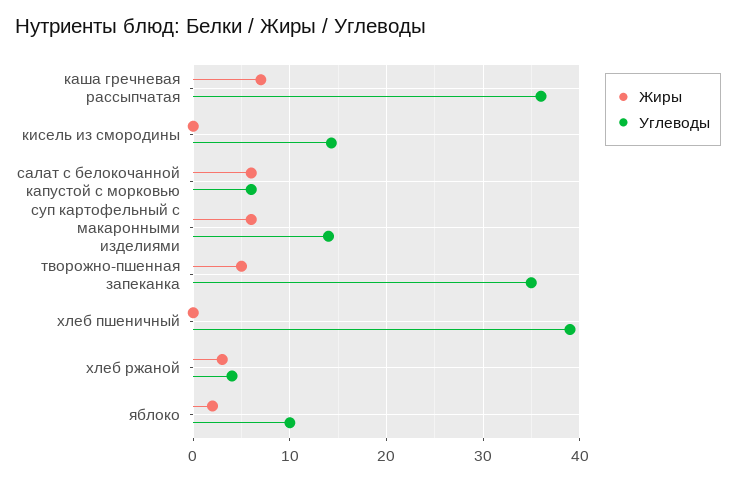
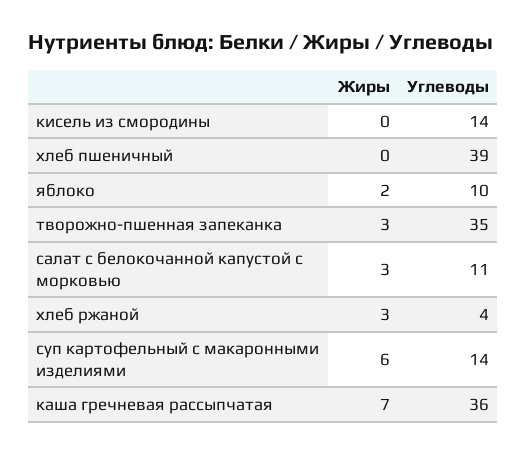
Жиры, салат с белокочанной капустой с морковью: 6 -> 3
Углеводы, салат с белокочанной капустой с морковью: 6 -> 11
Жиры, творожно-пшенная запеканка: 5 -> 3

